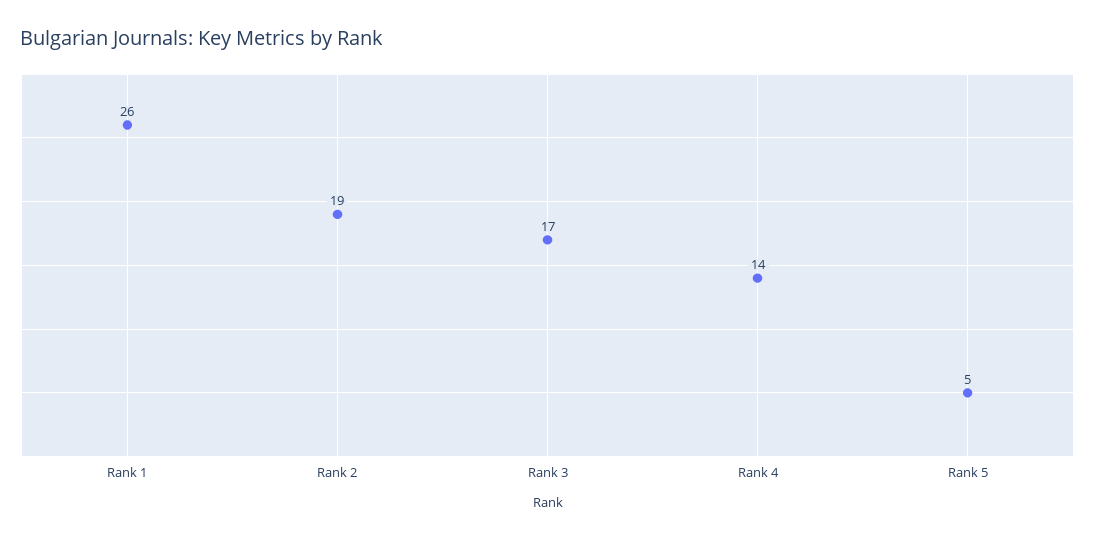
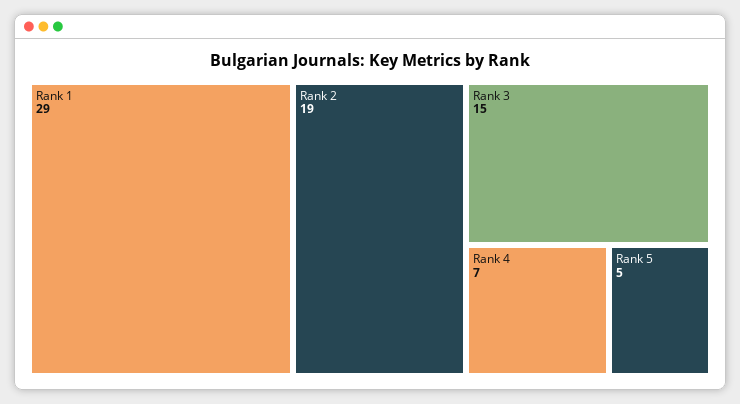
Rank 1: 26 -> 29
Rank 3: 17 -> 15
Rank 4: 14 -> 7

